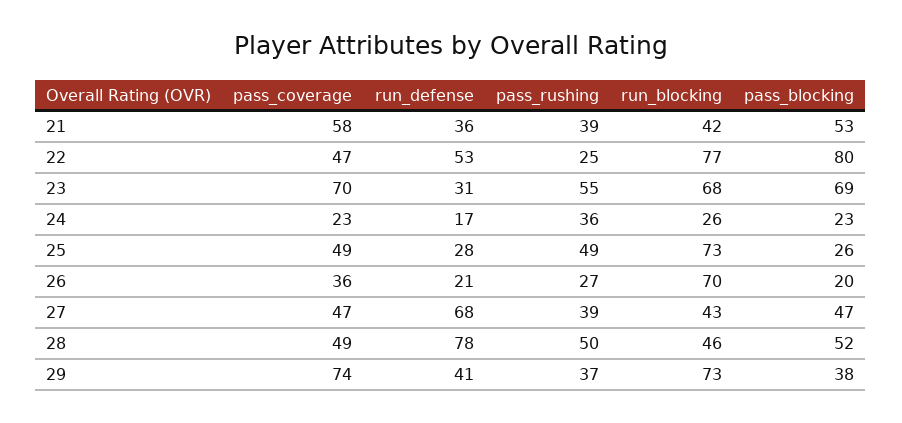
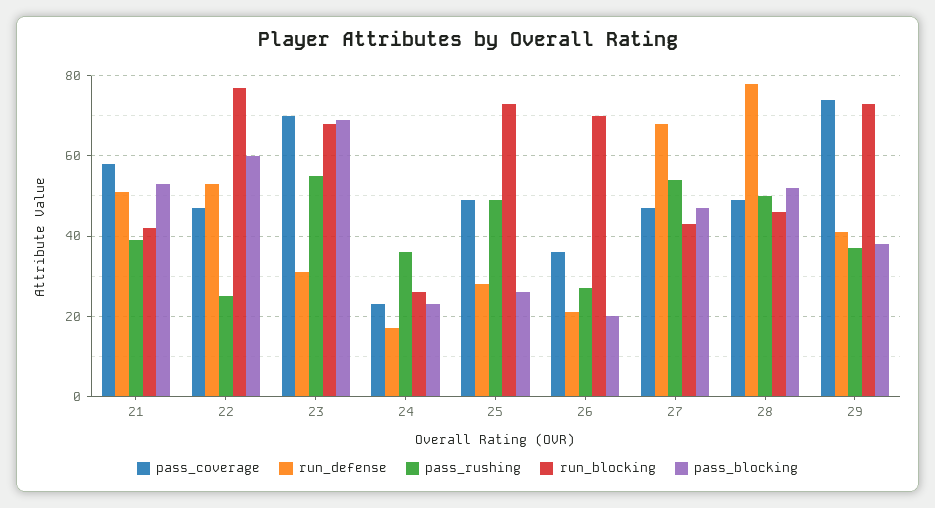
run_defense, 21: 36 -> 50
pass_blocking, 22: 80 -> 60
pass_rushing, 27: 39 -> 55

